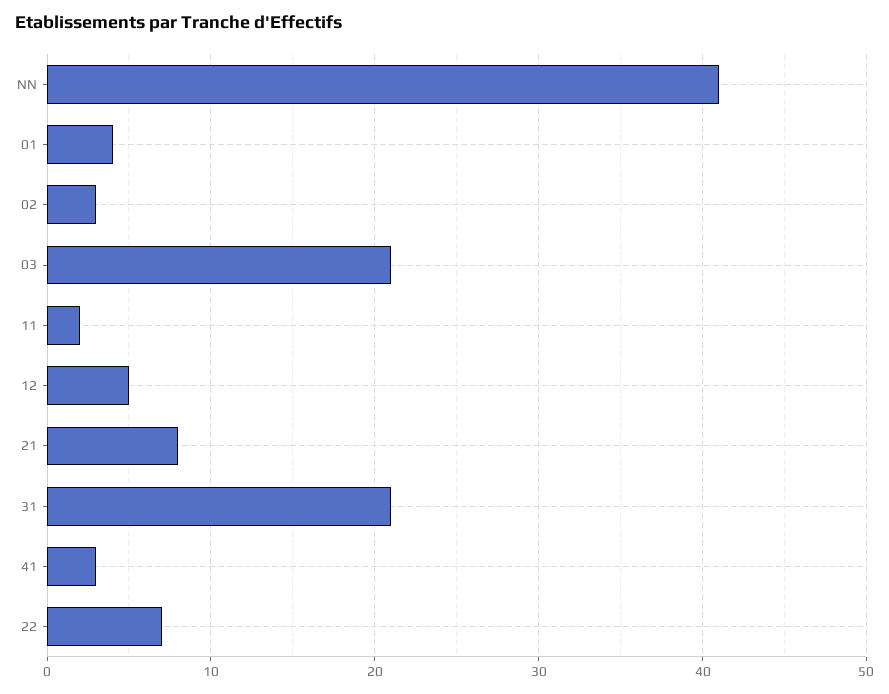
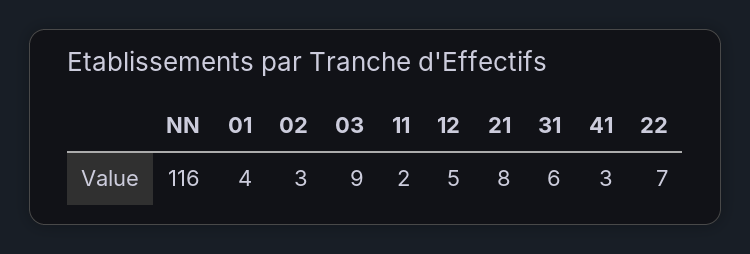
NN: 41 -> 116
03: 21 -> 9
31: 21 -> 6

